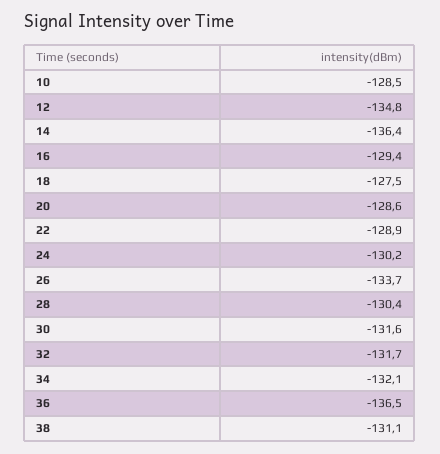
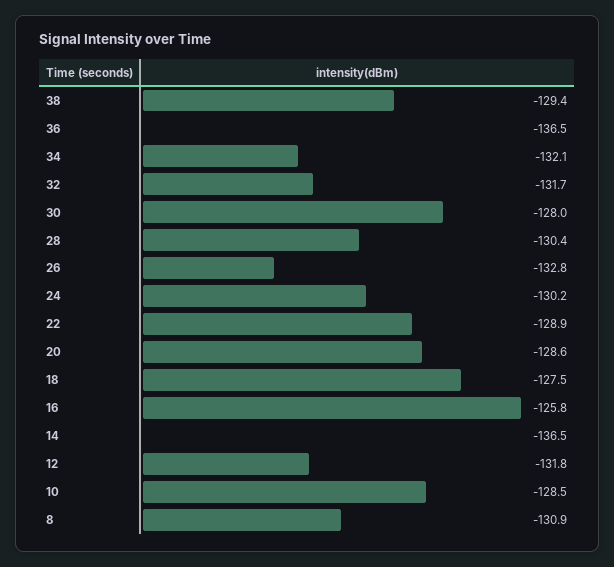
12: -134.8 -> -131.8
14: -136.4 -> -136.5
16: -129.4 -> -125.8
26: -133.7 -> -132.8
30: -131.6 -> -128
38: -131.1 -> -129.4
8: none -> -130.9

